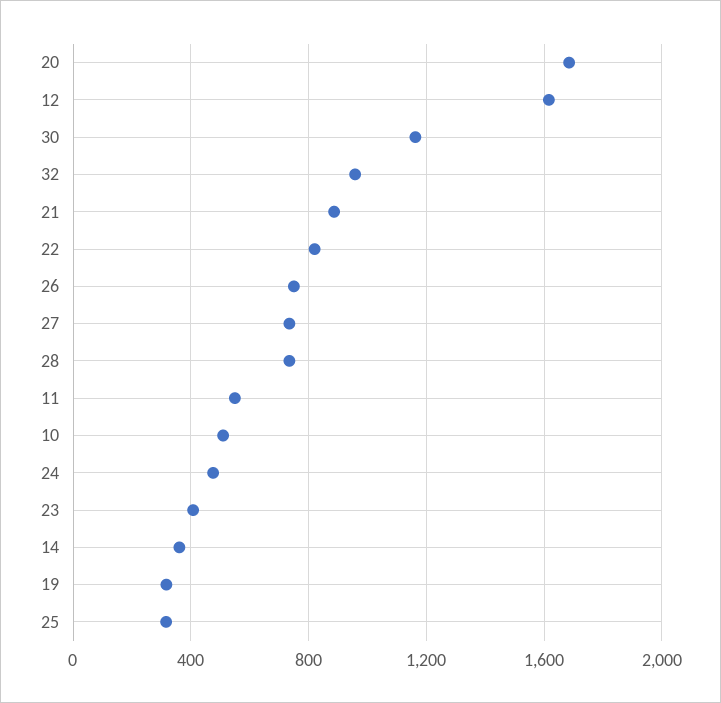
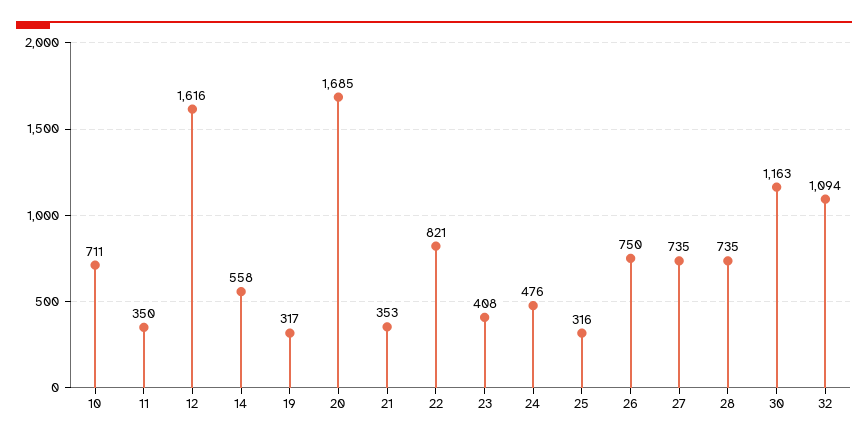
32: 950 -> 1094
21: 900 -> 353
11: 550 -> 350
10: 500 -> 711
14: 350 -> 558

